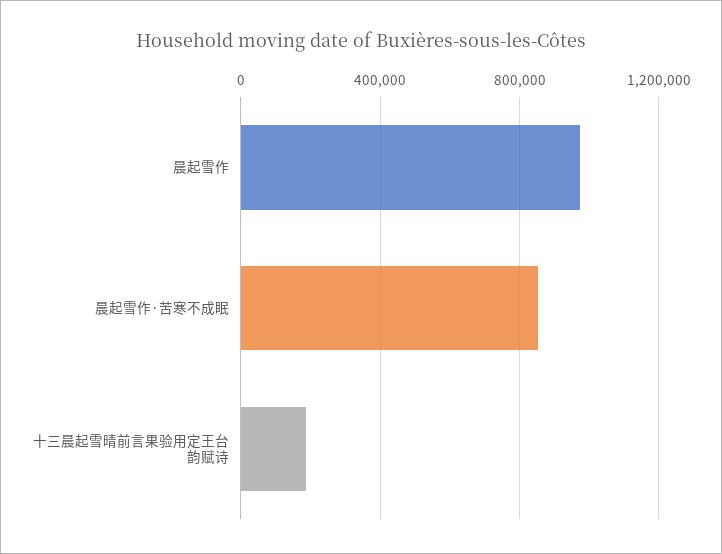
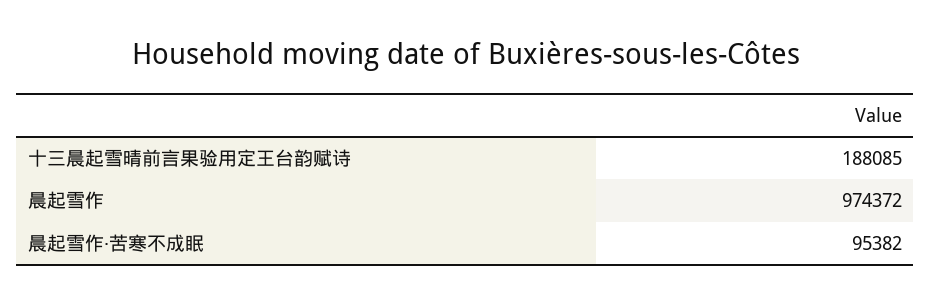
晨起雪作·苦寒不成眠: 850000 -> 95382

